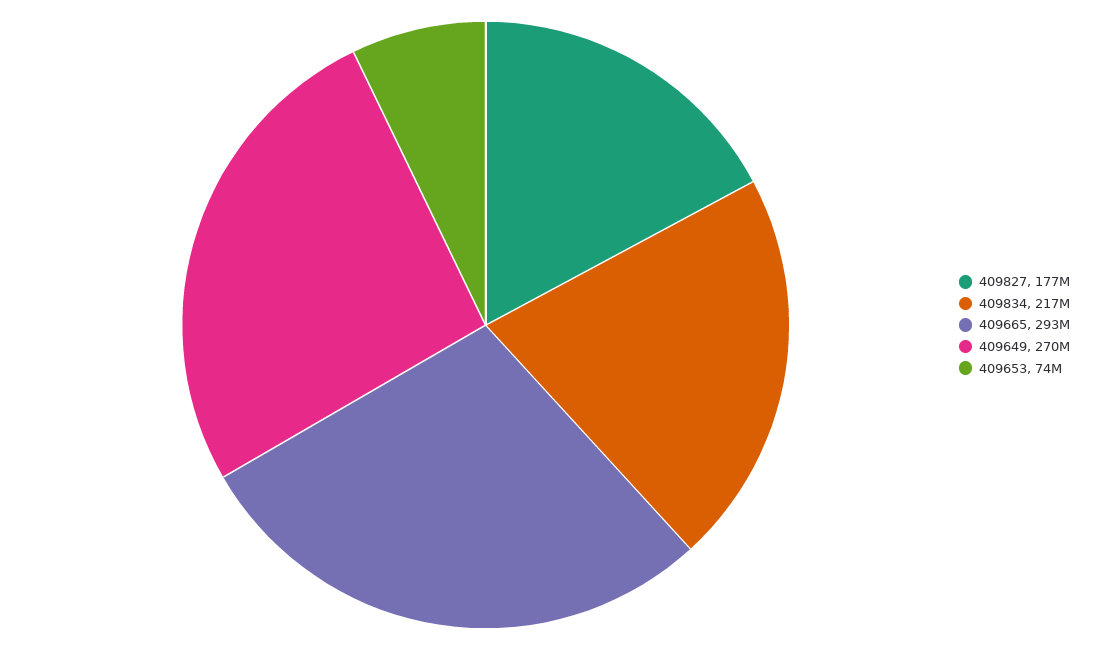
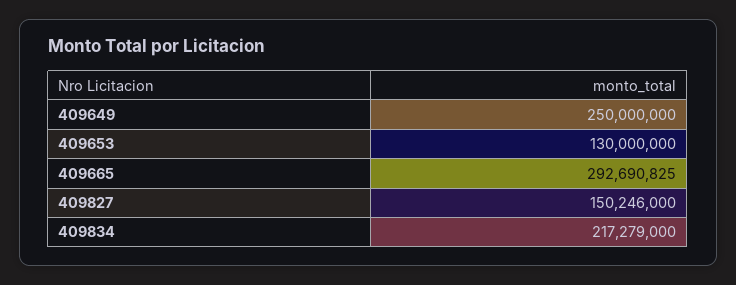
409827: 177000000 -> 150246000
409649: 270000000 -> 250000000
409653: 74000000 -> 130000000

